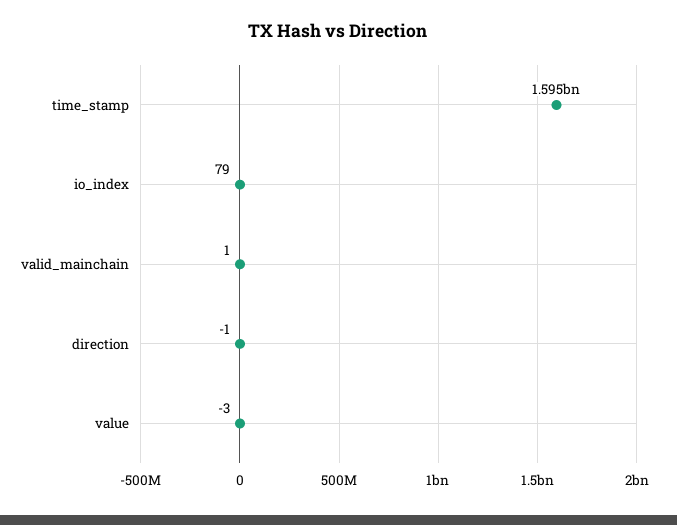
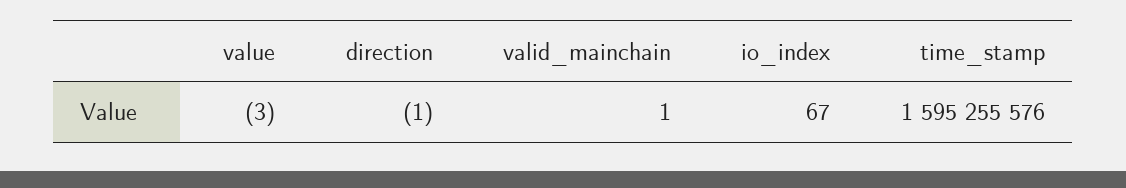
io_index: 79 -> 67

